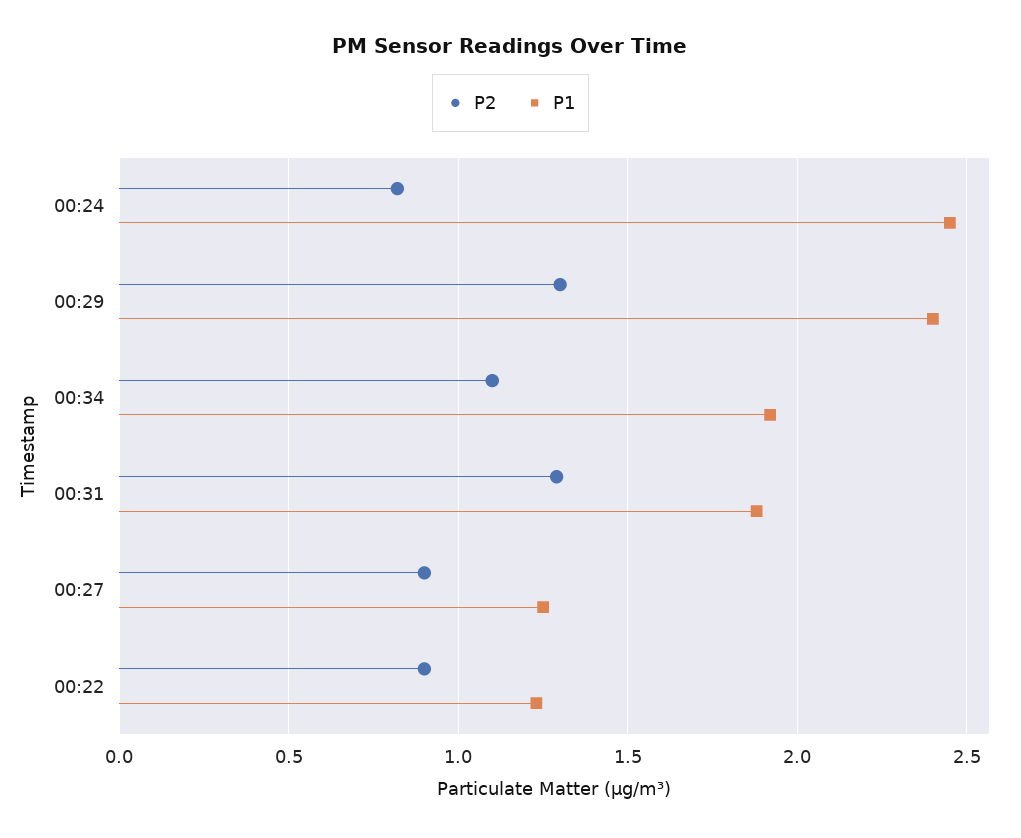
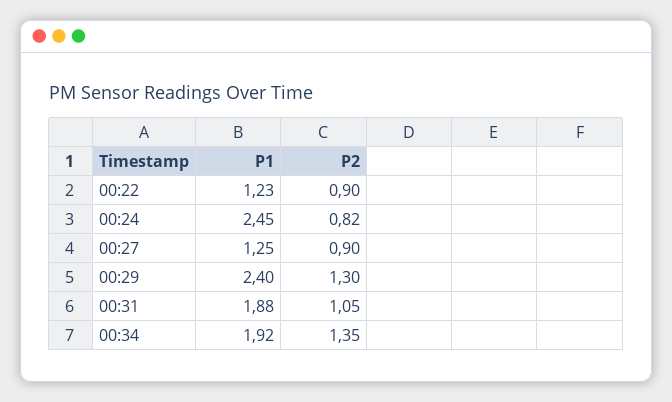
P2, 00:34: 1.1 -> 1.35
P2, 00:31: 1.3 -> 1.05

